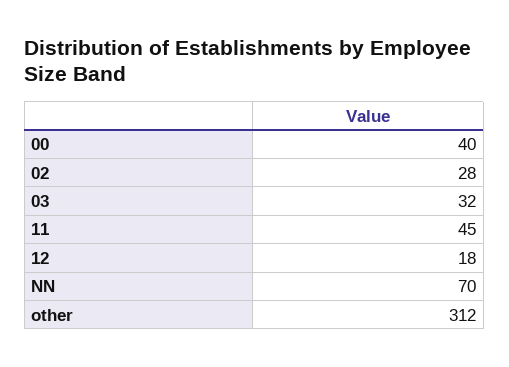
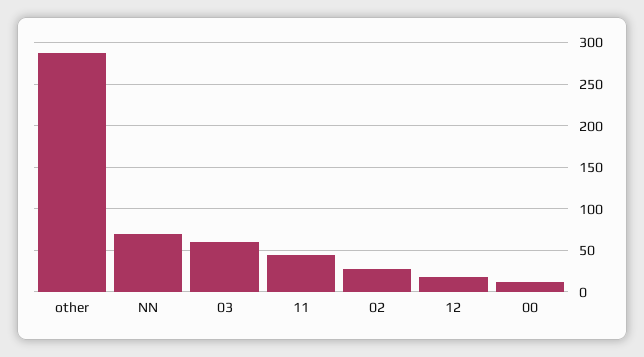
00: 40 -> 10
03: 32 -> 60
other: 312 -> 290

